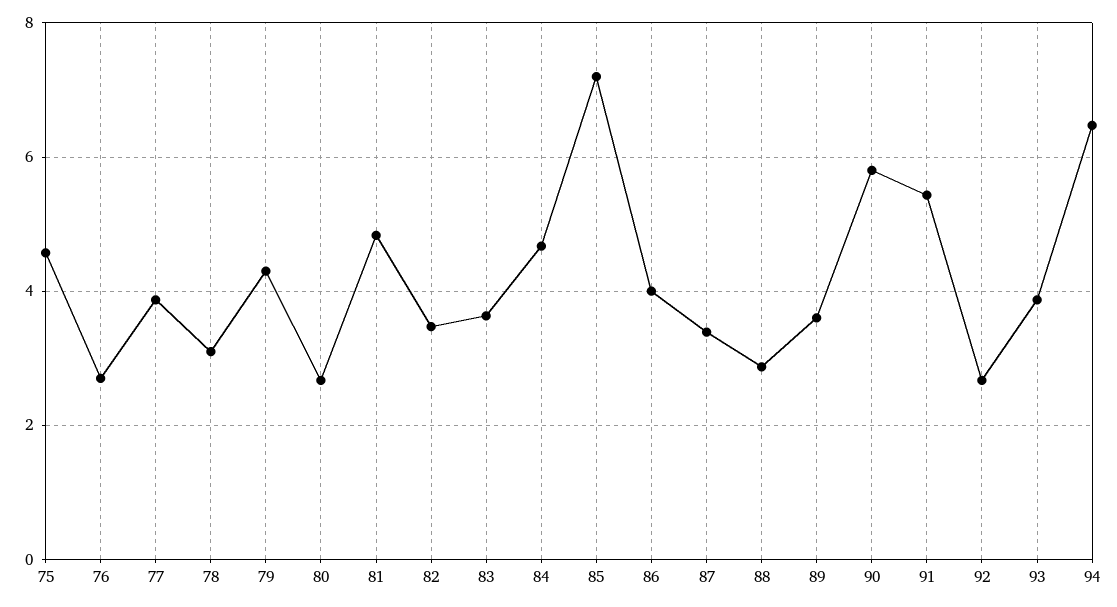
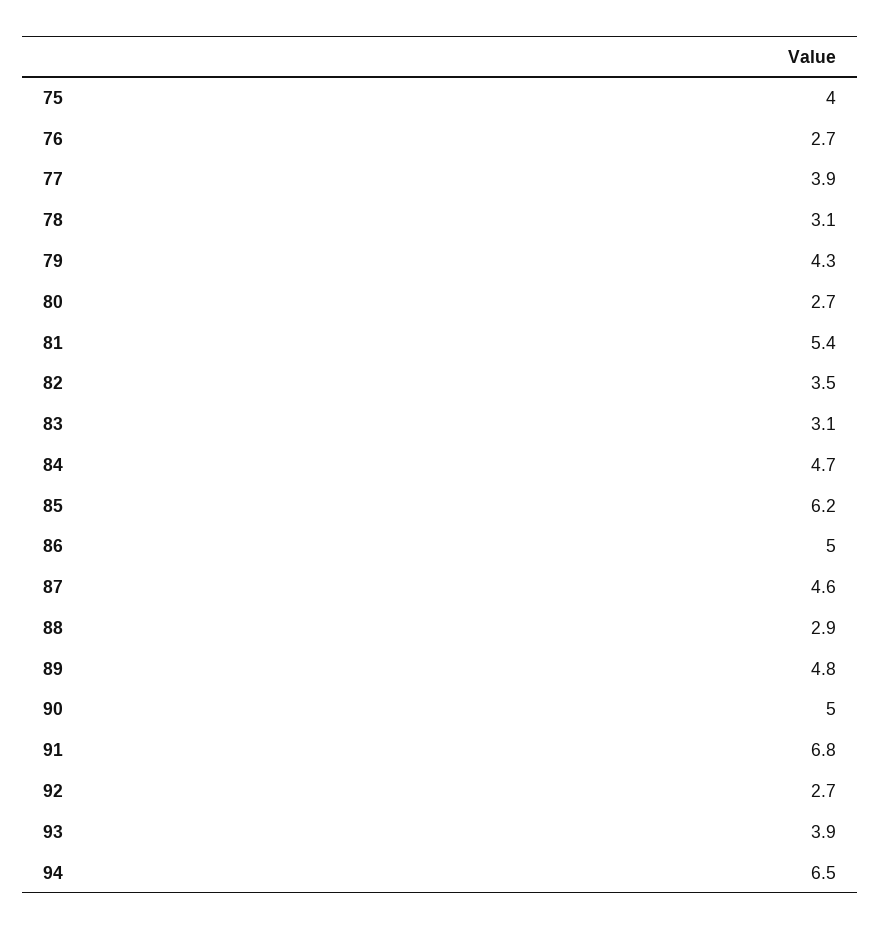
75: 4.6 -> 4
81: 4.8 -> 5.4
83: 3.6 -> 3.1
85: 7.2 -> 6.2
86: 4 -> 5
87: 3.4 -> 4.6
89: 3.6 -> 4.8
90: 5.8 -> 5
91: 5.4 -> 6.8

